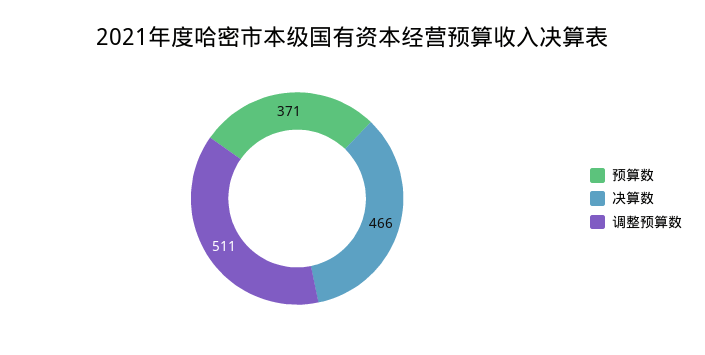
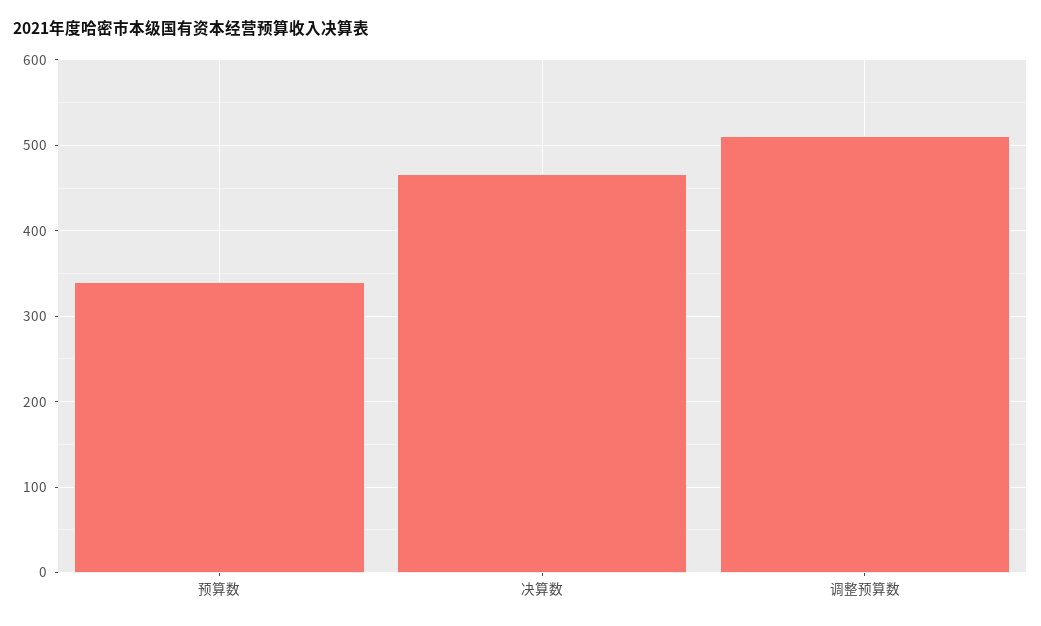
预算数: 371 -> 340

